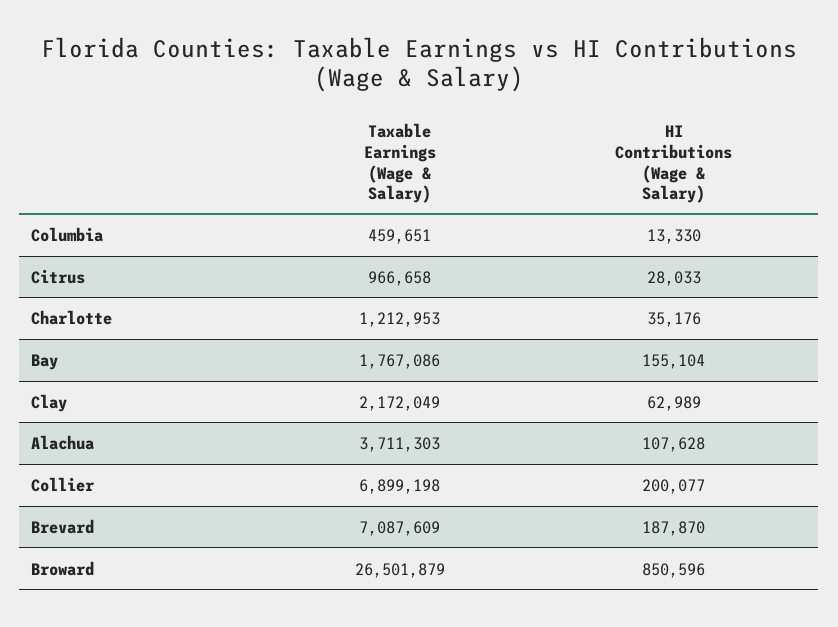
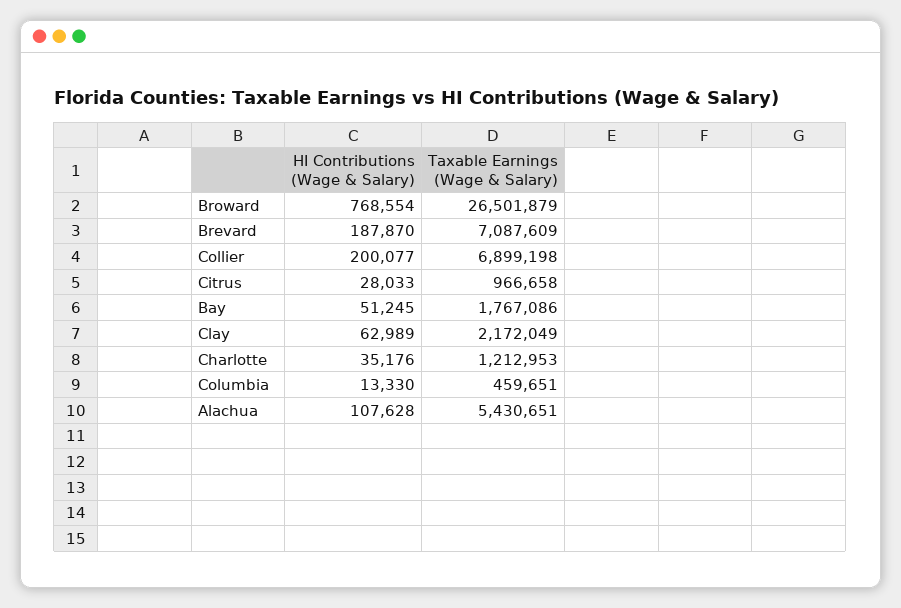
HI Contributions (Wage & Salary), Bay: 155104 -> 51245
Taxable Earnings (Wage & Salary), Alachua: 3711303 -> 5430651
HI Contributions (Wage & Salary), Broward: 850596 -> 768554

